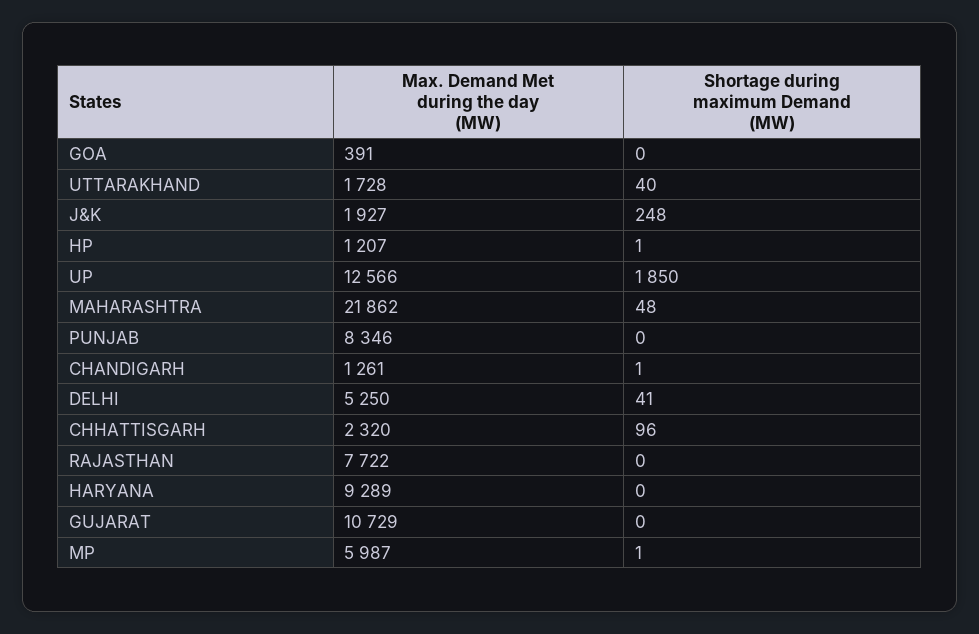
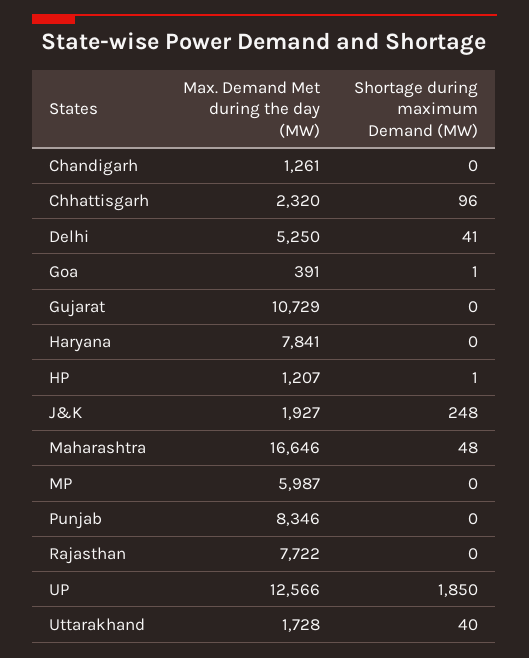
Shortage during maximum Demand (MW), GOA: 0 -> 1
Max. Demand Met during the day (MW), MAHARASHTRA: 21862 -> 16646
Shortage during maximum Demand (MW), CHANDIGARH: 1 -> 0
Max. Demand Met during the day (MW), HARYANA: 9289 -> 7841
Shortage during maximum Demand (MW), MP: 1 -> 0

